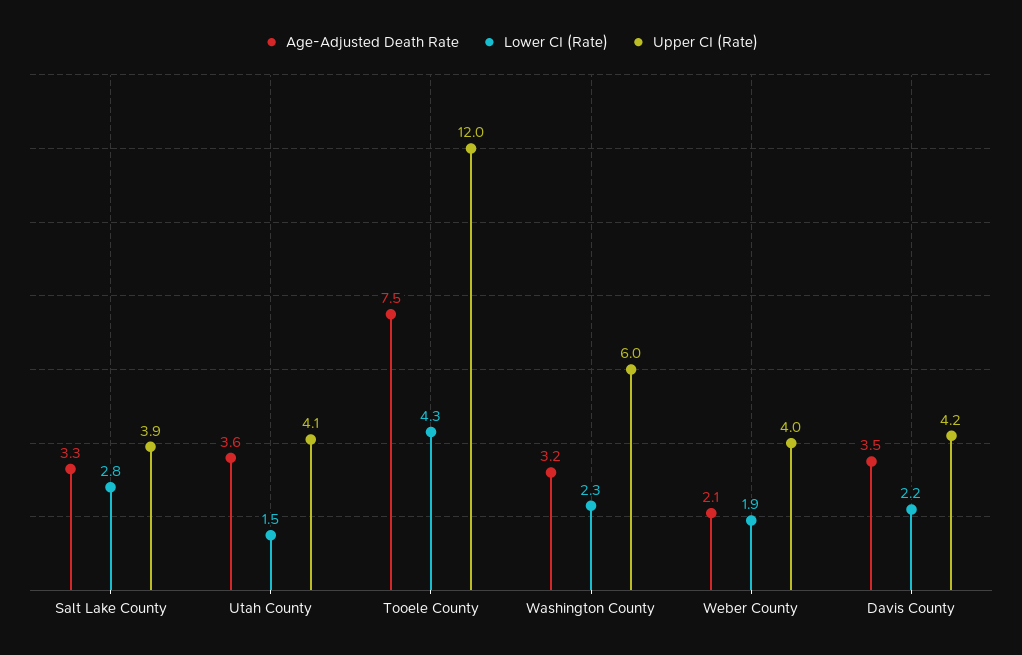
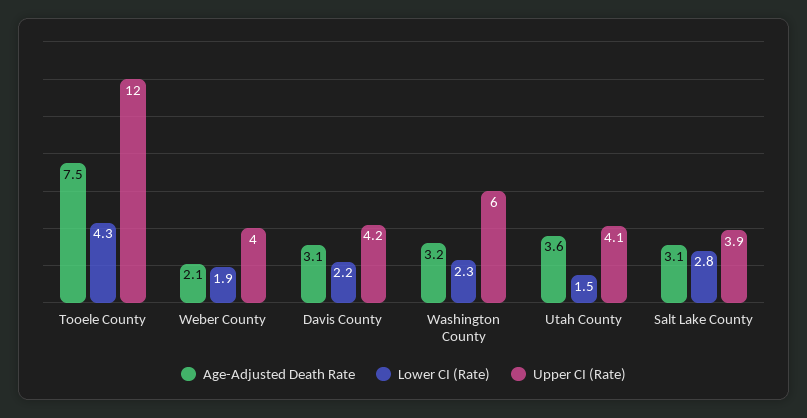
Age-Adjusted Death Rate, Salt Lake County: 3.3 -> 3.1
Age-Adjusted Death Rate, Davis County: 3.5 -> 3.1

